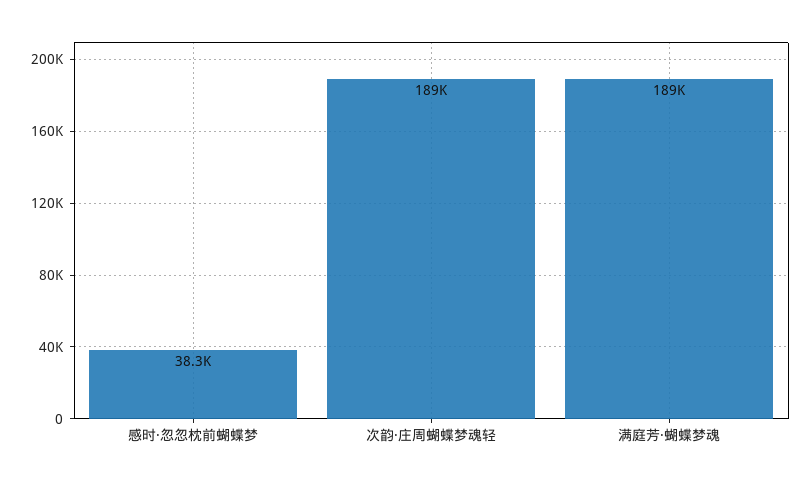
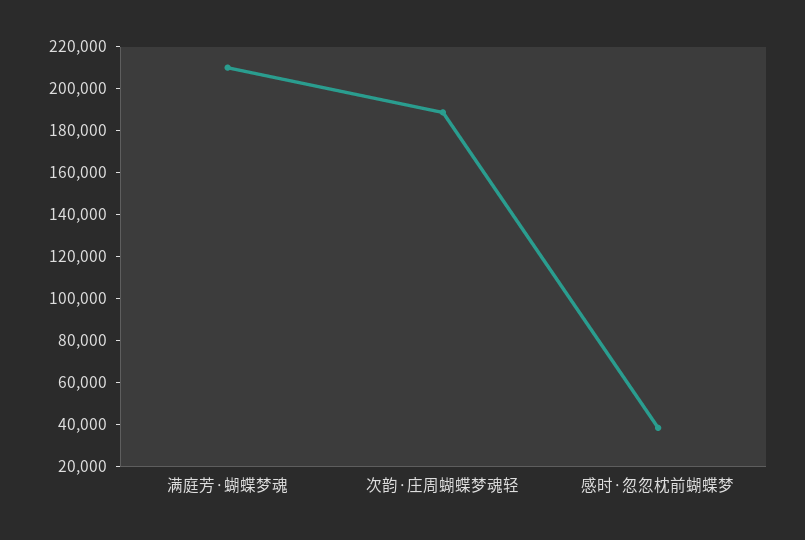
满庭芳·蝴蝶梦魂: 189000 -> 210000

